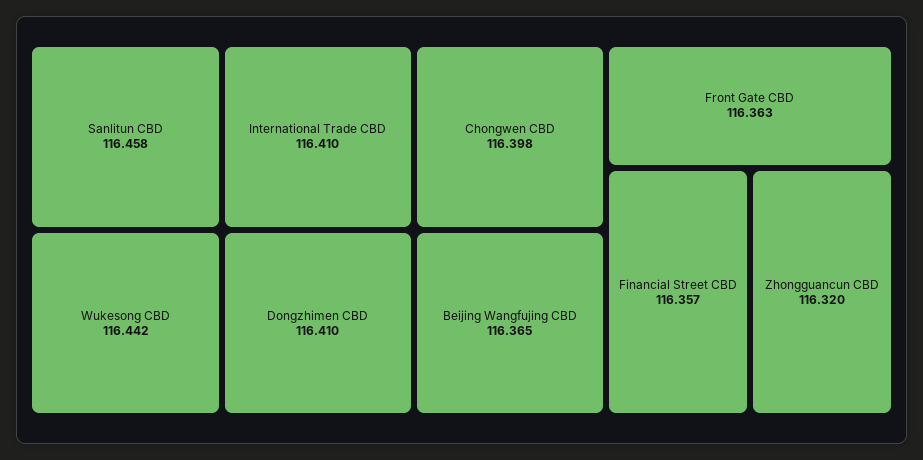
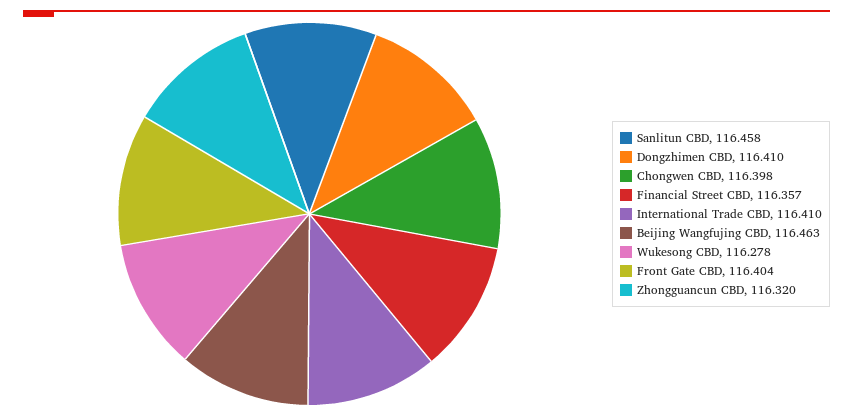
Wukesong CBD: 116.442 -> 116.278
Beijing Wangfujing CBD: 116.365 -> 116.463
Front Gate CBD: 116.363 -> 116.404

